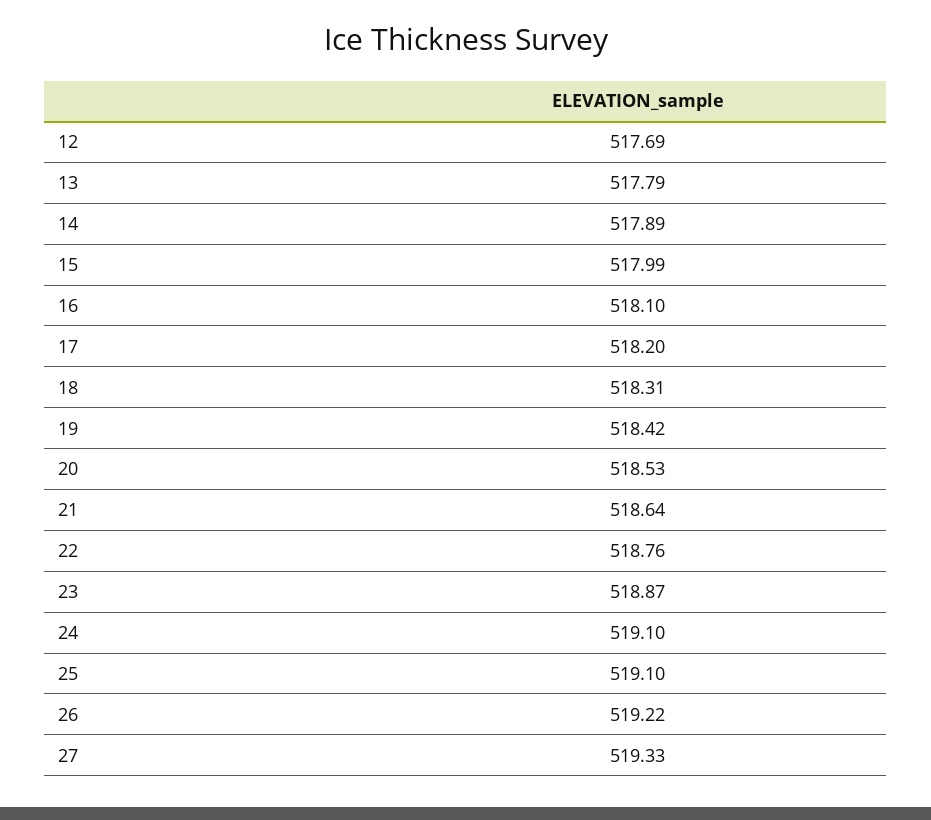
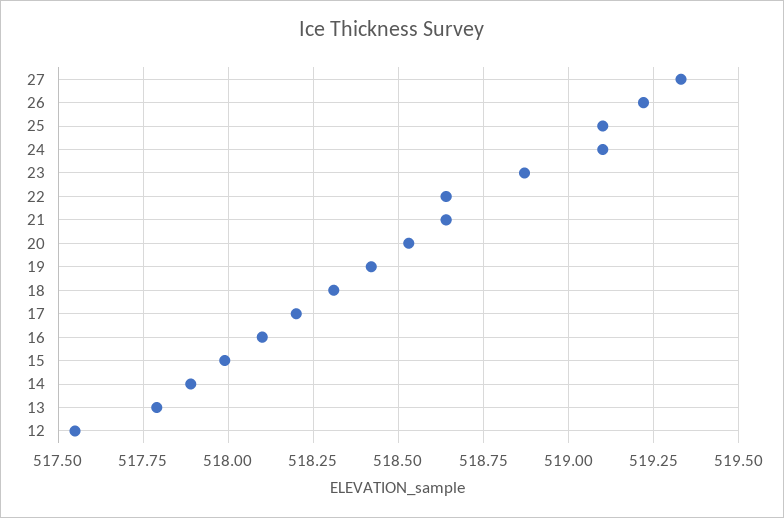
12: 517.69 -> 517.55
22: 518.76 -> 518.65

